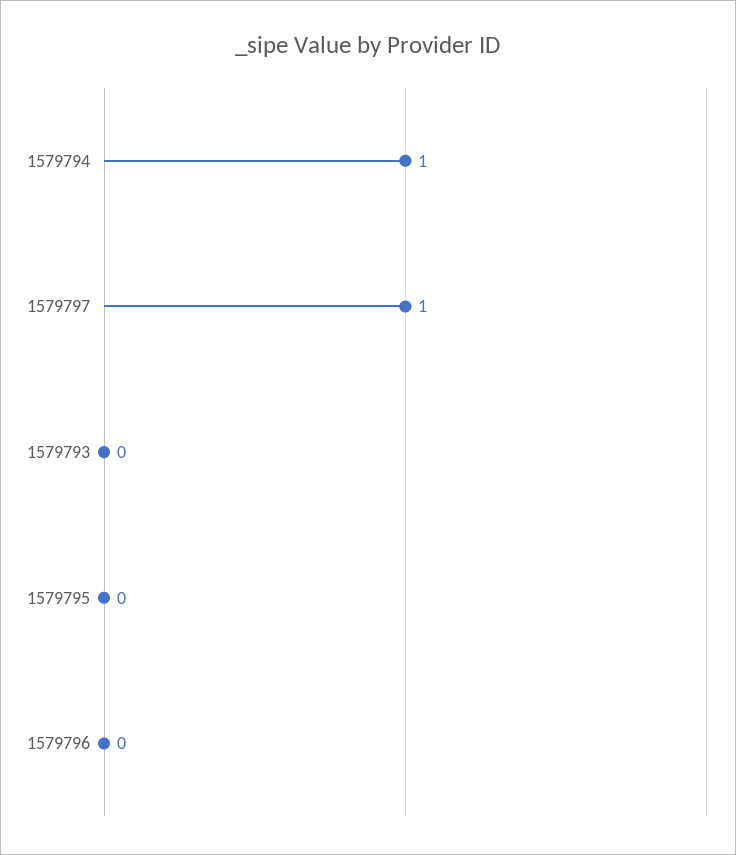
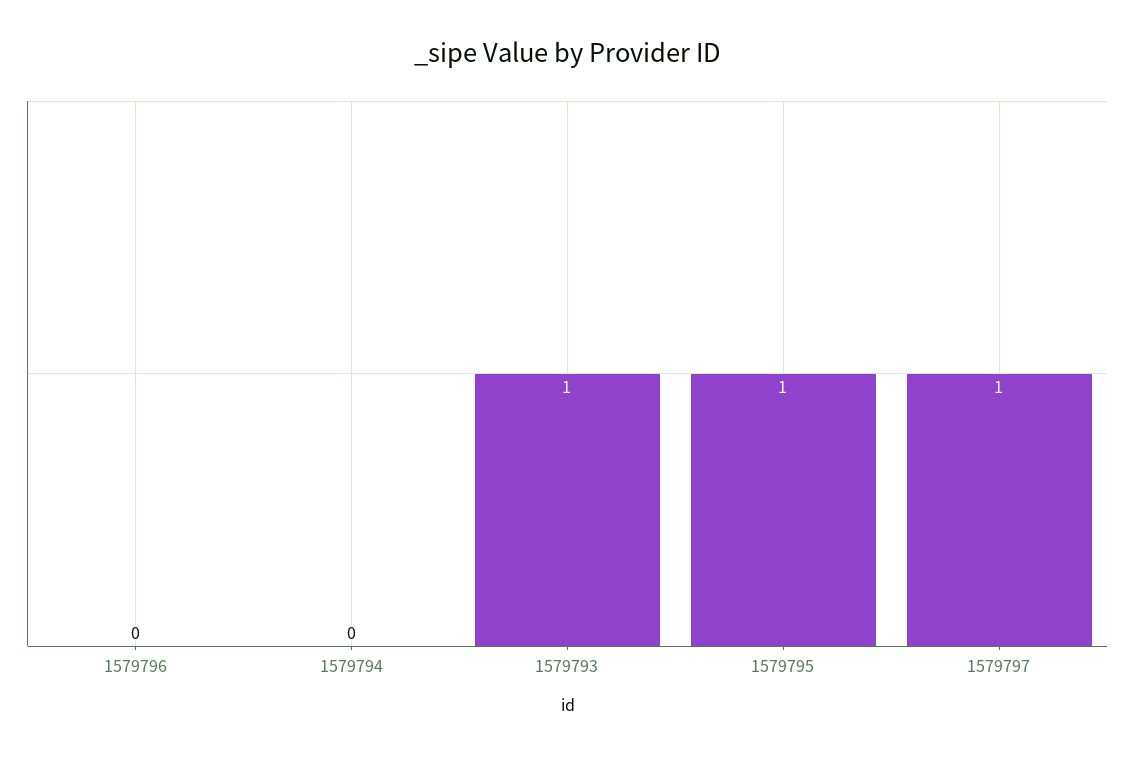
1579794: 1 -> 0
1579793: 0 -> 1
1579795: 0 -> 1

